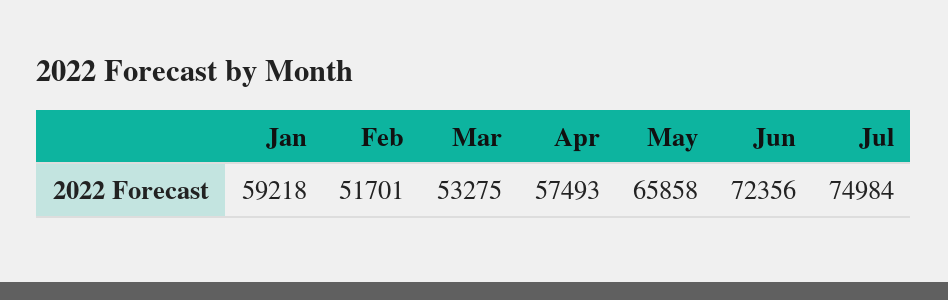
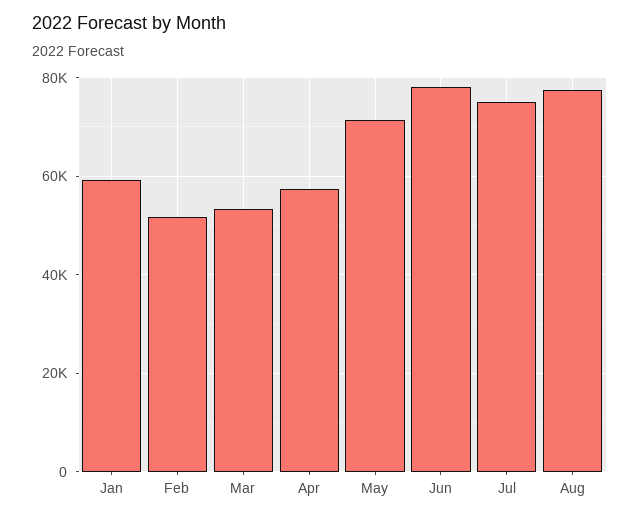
May: 65858 -> 72000
Jun: 72356 -> 78000
Aug: none -> 78000

